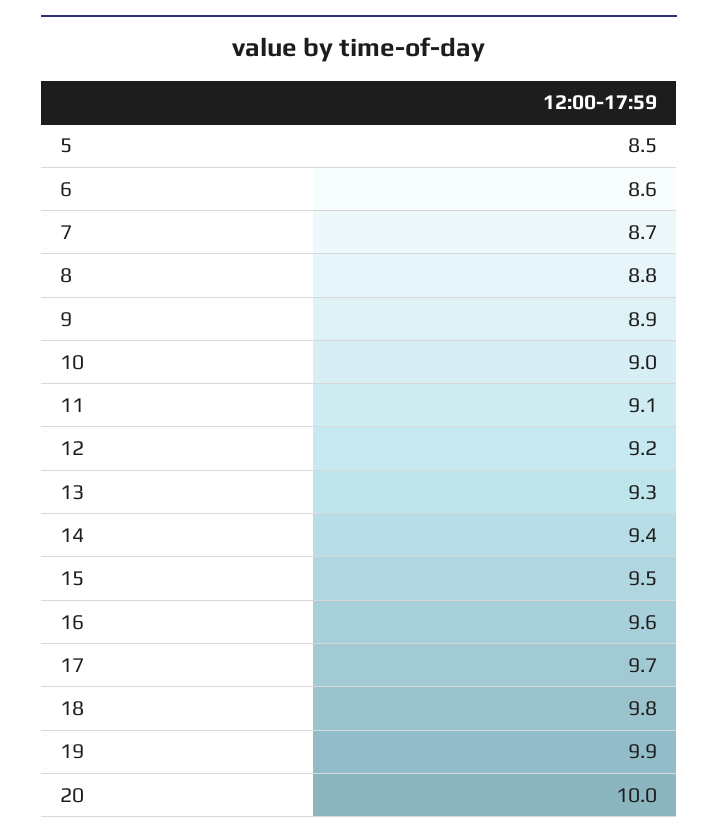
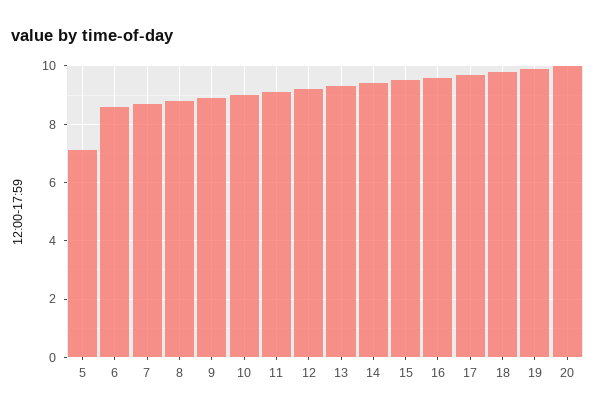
5: 8.5 -> 7

